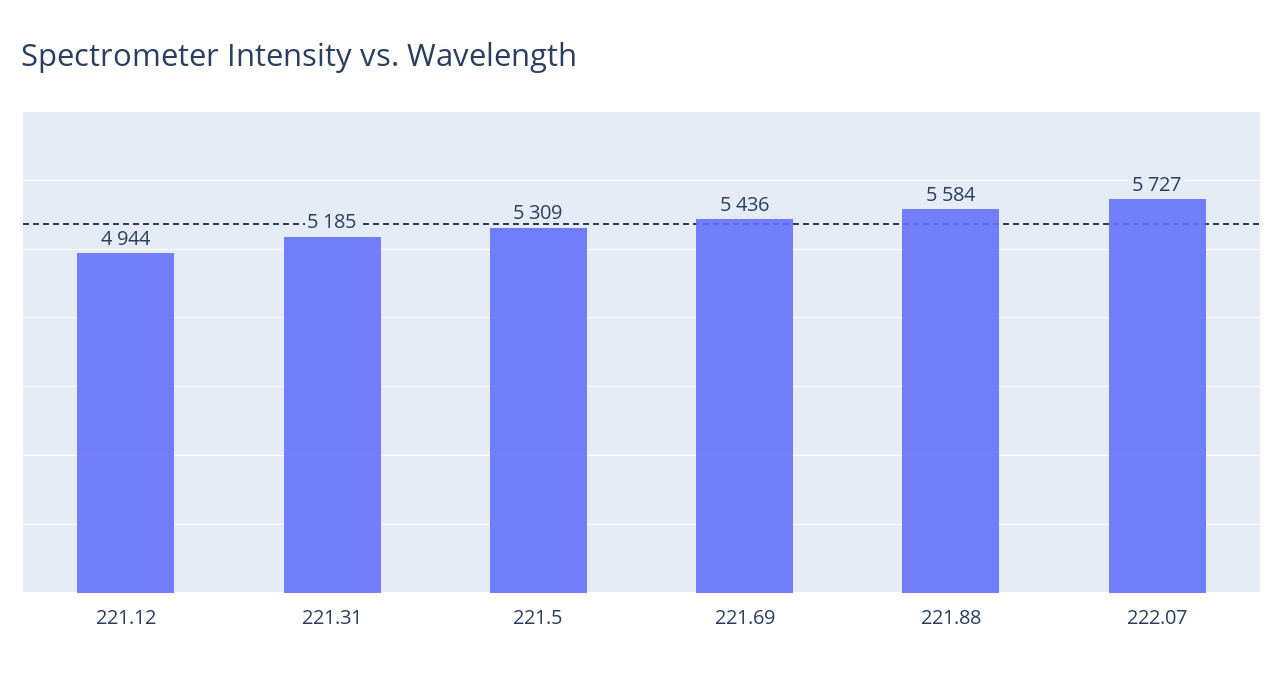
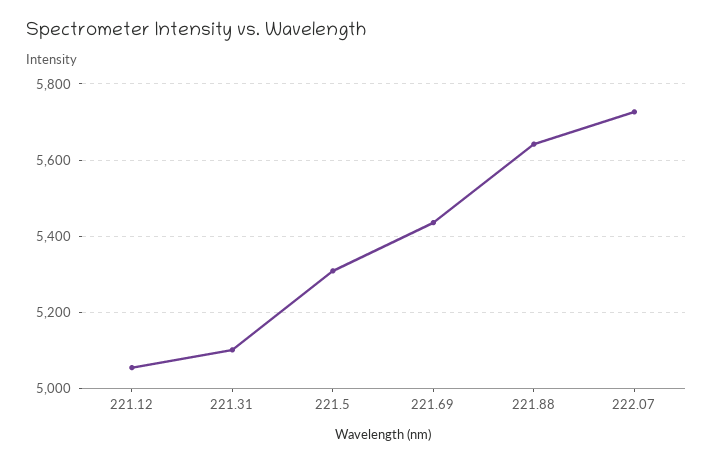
221.12: 4944 -> 5060
221.31: 5185 -> 5100
221.88: 5584 -> 5640

